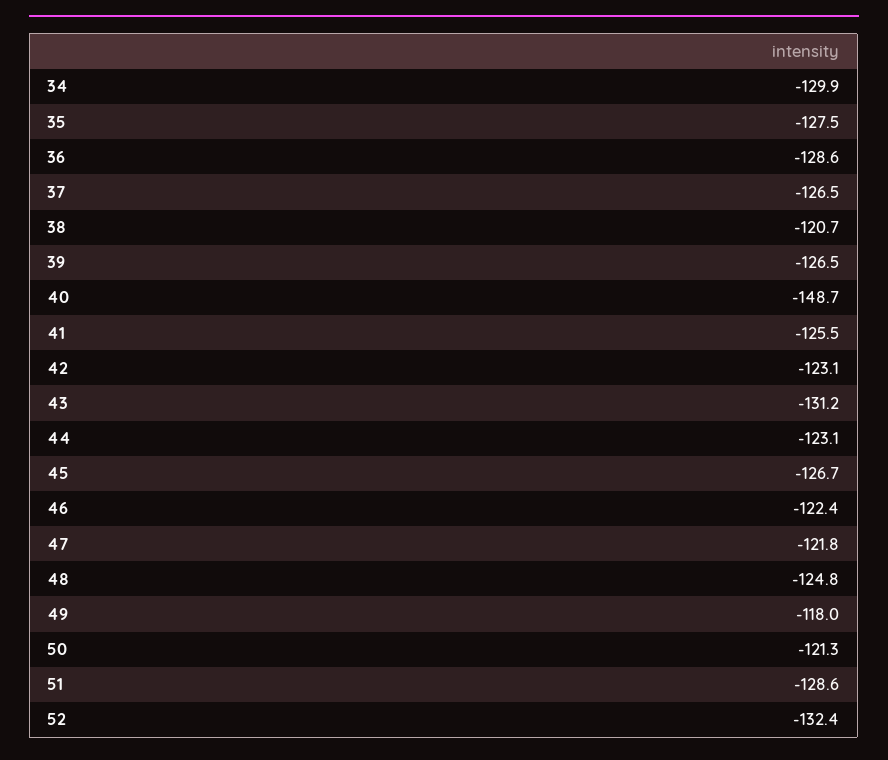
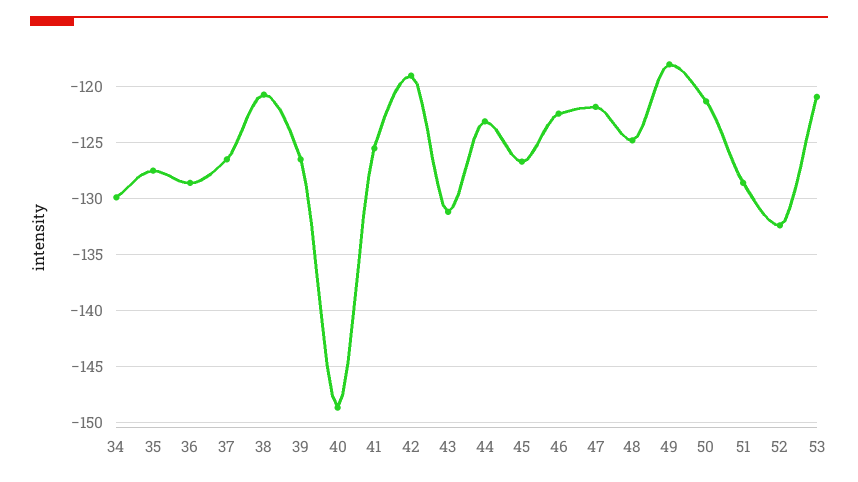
42: -123.1 -> -119
53: none -> -121

